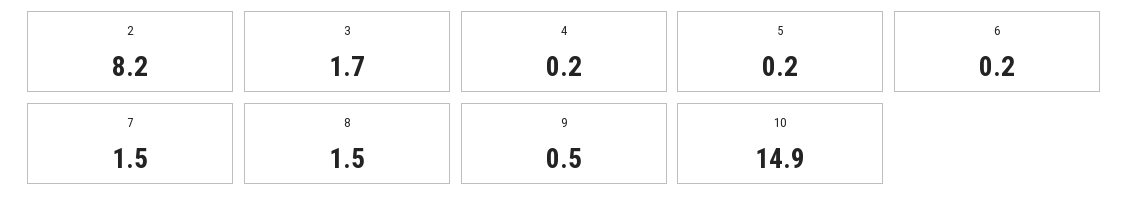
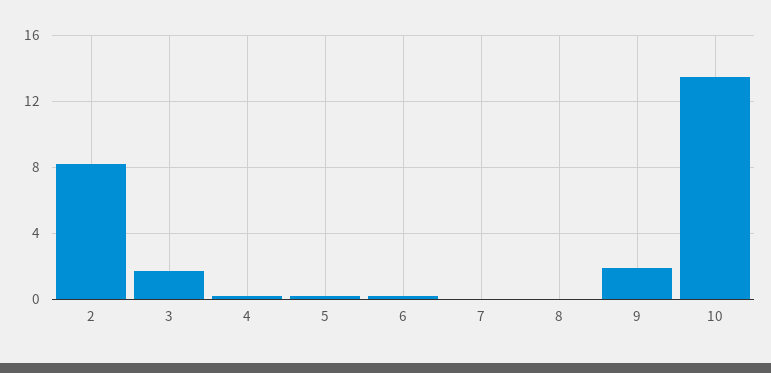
7: 1.5 -> 0
8: 1.5 -> 0
9: 0.5 -> 2
10: 14.9 -> 13.5

